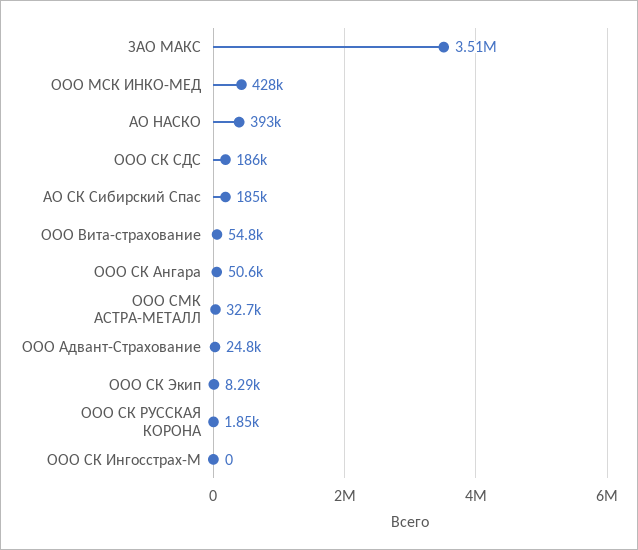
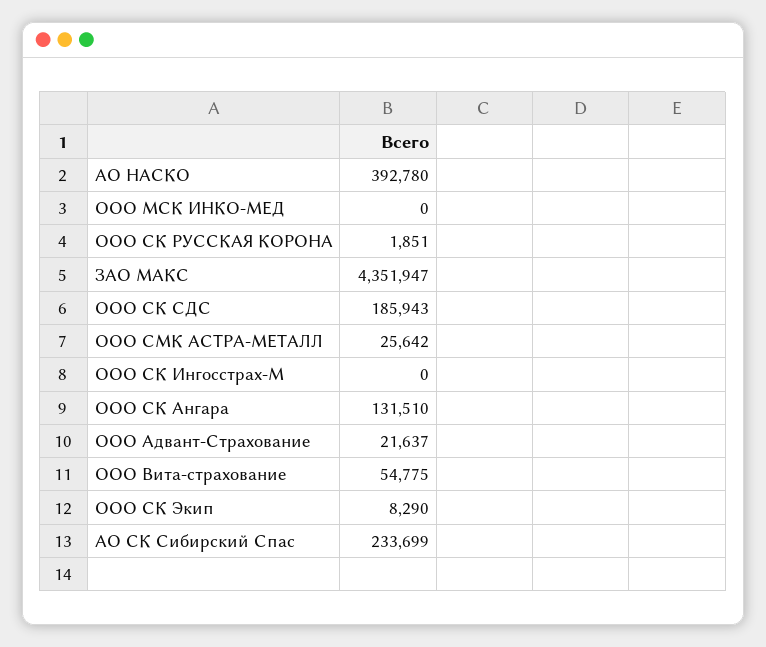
ЗАО МАКС: 3510000 -> 4351947
ООО МСК ИНКО-МЕД: 428000 -> 0
АО СК Сибирский Спас: 185000 -> 233699
ООО СК Ангара: 50600 -> 131510
ООО СМК АСТРА-МЕТАЛЛ: 32700 -> 25642
ООО Адвант-Страхование: 24800 -> 21637

